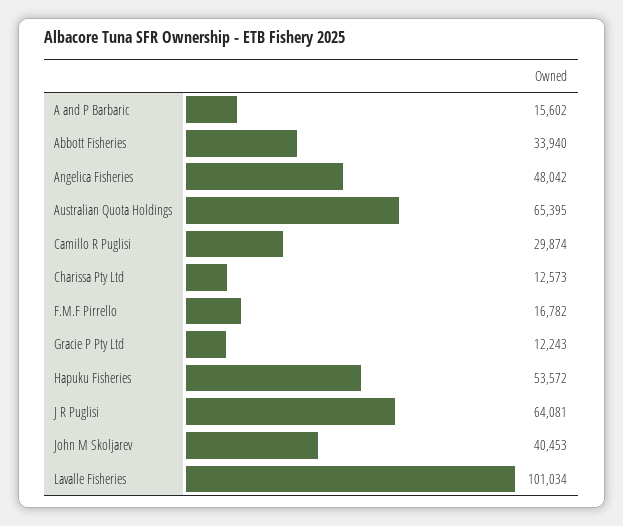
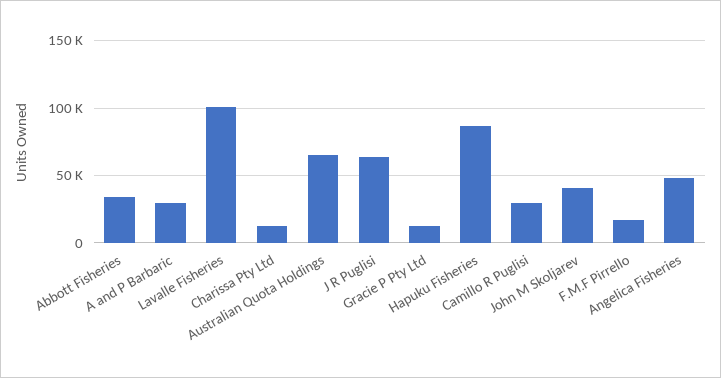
A and P Barbaric: 15602 -> 30000
Hapuku Fisheries: 53572 -> 85000

